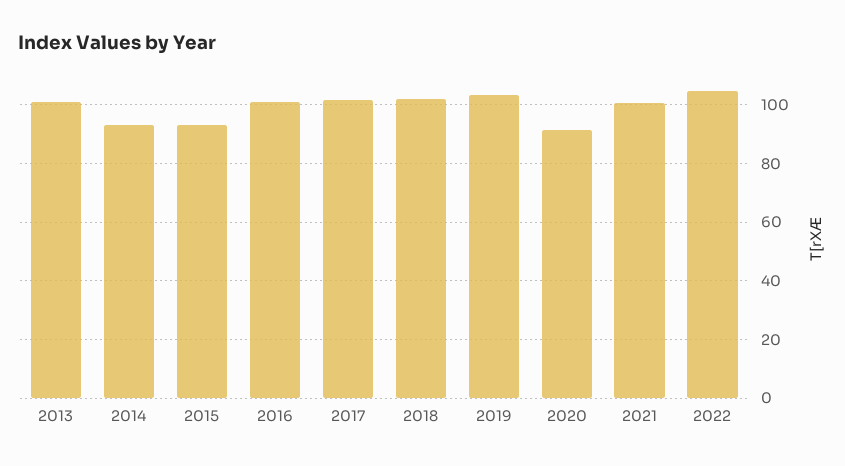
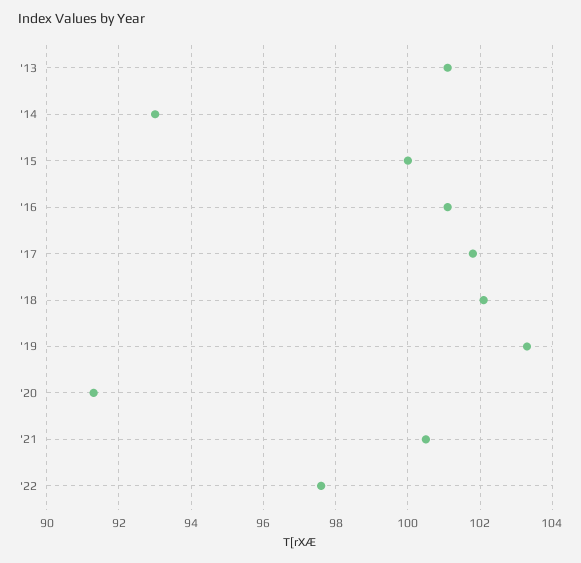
2015: 92.5 -> 100
2022: 105 -> 97.5

